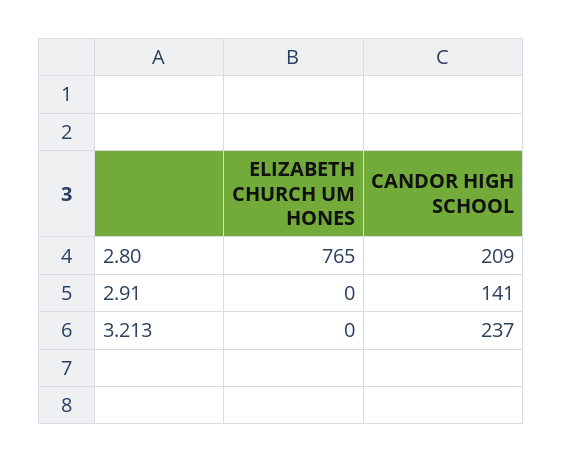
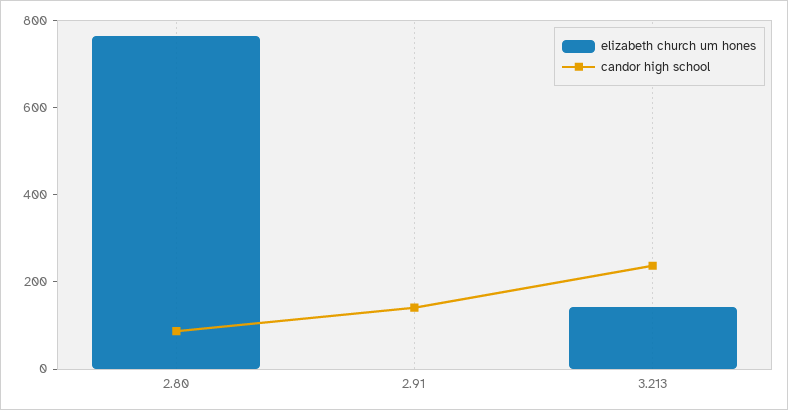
CANDOR HIGH SCHOOL, 2.80: 209 -> 100
ELIZABETH CHURCH UM HONES, 3.213: 0 -> 150

